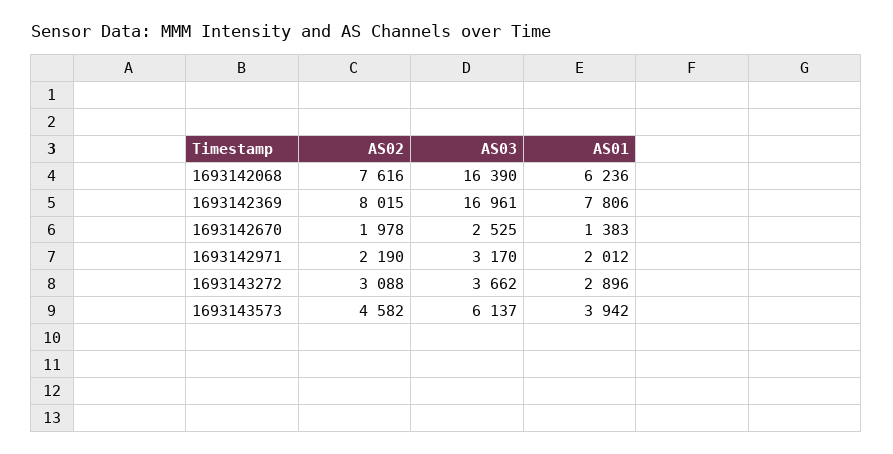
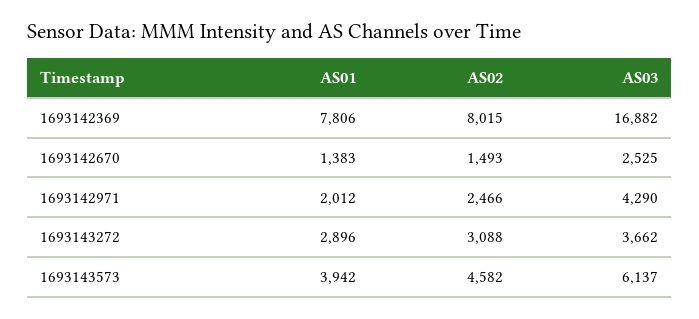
AS02, 1693142068: 7616 -> none
AS03, 1693142068: 16390 -> none
AS01, 1693142068: 6236 -> none
AS03, 1693142369: 16961 -> 16882
AS02, 1693142670: 1978 -> 1493
AS02, 1693142971: 2190 -> 2466
AS03, 1693142971: 3170 -> 4290

